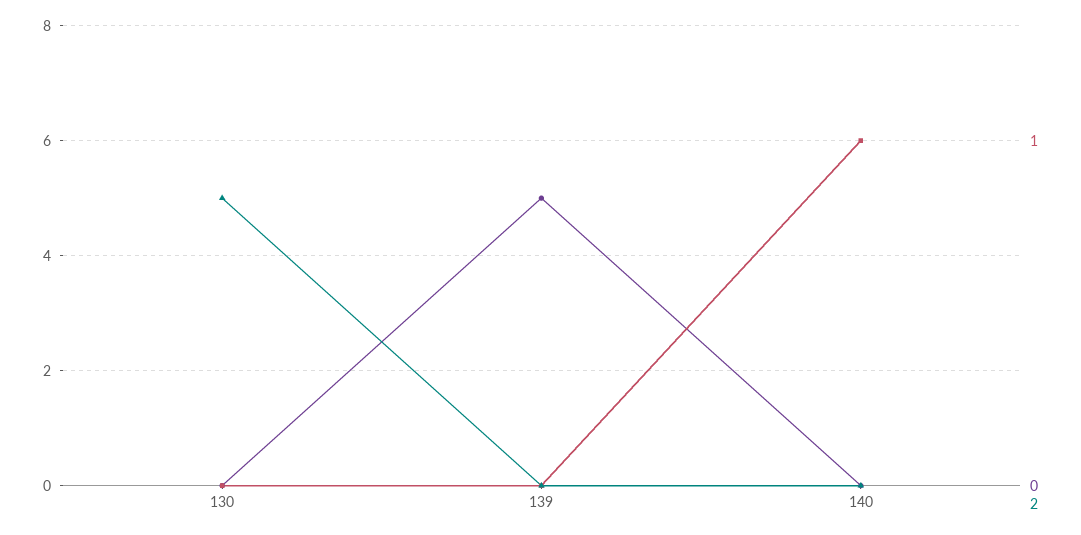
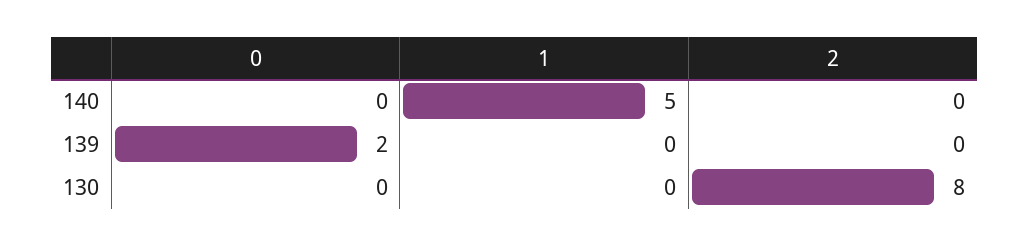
2, 130: 5 -> 8
0, 139: 5 -> 2
1, 140: 6 -> 5

